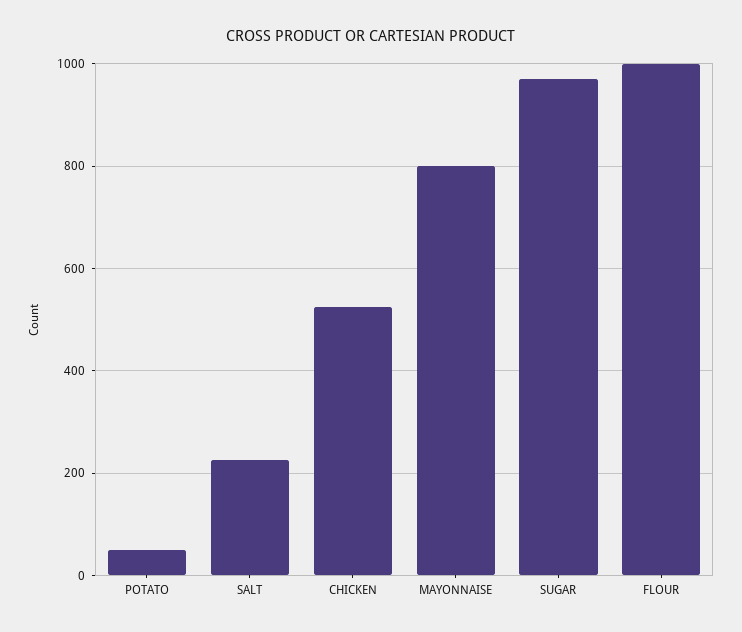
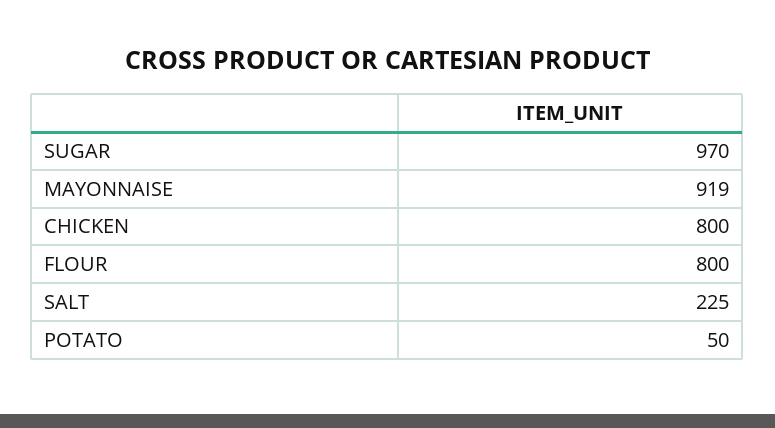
CHICKEN: 520 -> 800
MAYONNAISE: 800 -> 919
FLOUR: 1000 -> 800

